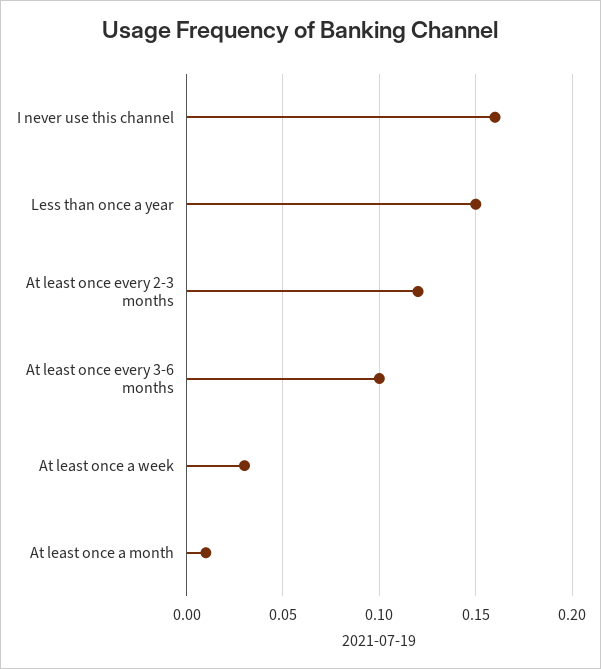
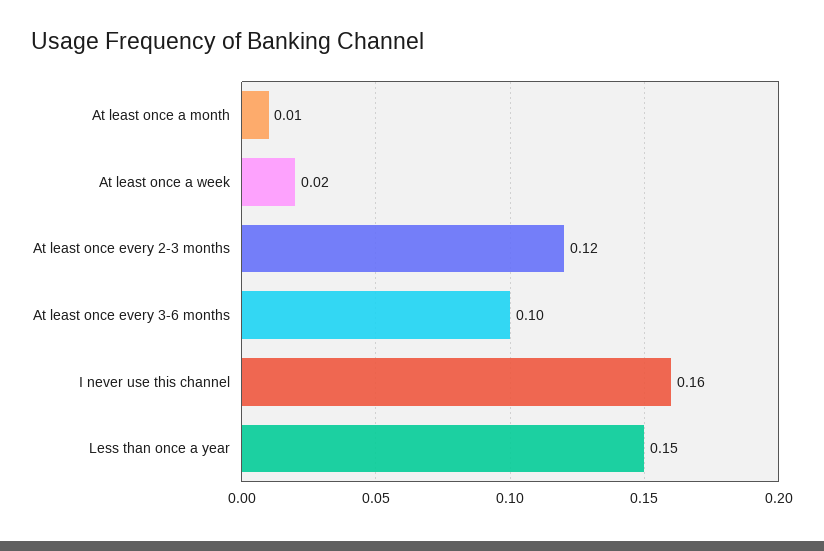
At least once a week: 0.03 -> 0.02

